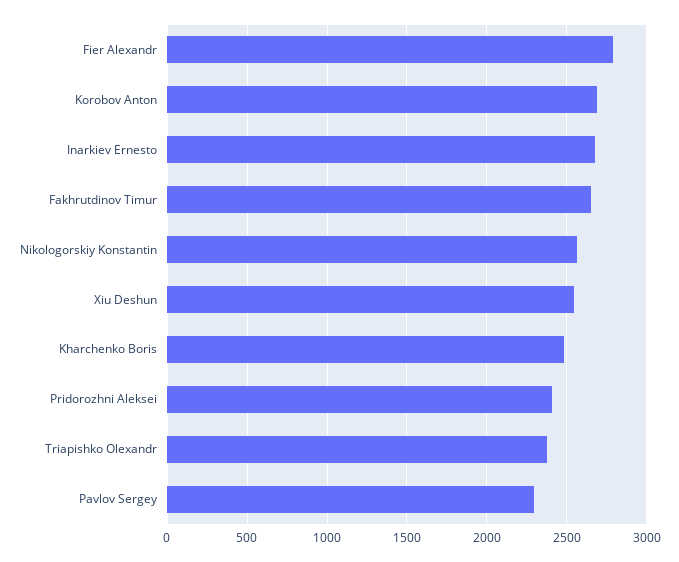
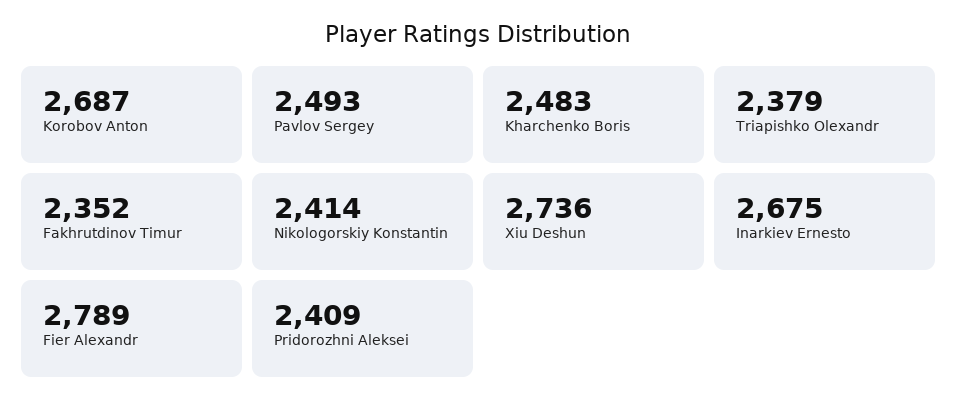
Fakhrutdinov Timur: 2650 -> 2352
Nikologorskiy Konstantin: 2550 -> 2414
Xiu Deshun: 2550 -> 2736
Pavlov Sergey: 2300 -> 2493

